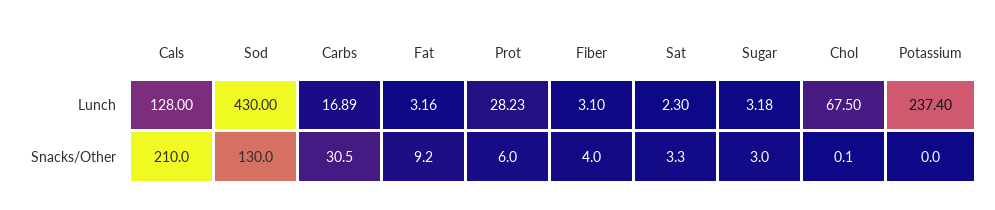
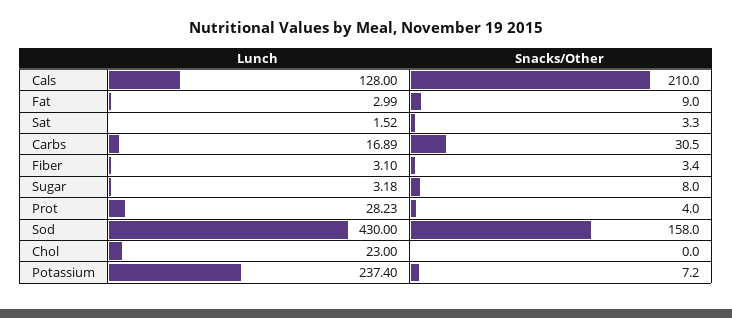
Fat, Lunch: 3.16 -> 2.99
Sat, Lunch: 2.3 -> 1.52
Chol, Lunch: 67.5 -> 23
Sod, Snacks/Other: 130 -> 158
Fat, Snacks/Other: 9.2 -> 9
Prot, Snacks/Other: 6 -> 4
Fiber, Snacks/Other: 4 -> 3.4
Sugar, Snacks/Other: 3 -> 8
Chol, Snacks/Other: 0.1 -> 0
Potassium, Snacks/Other: 0 -> 7.2

